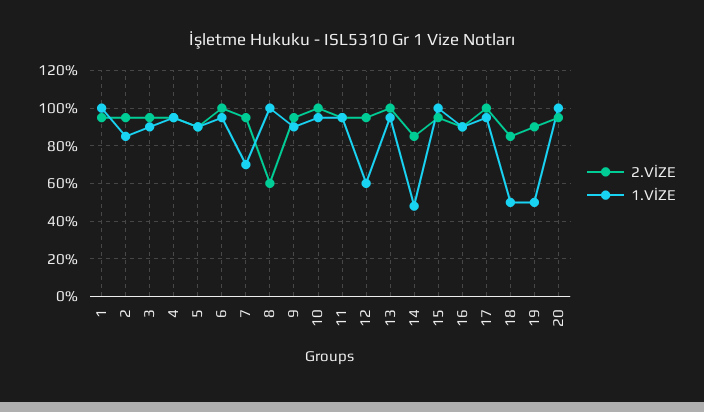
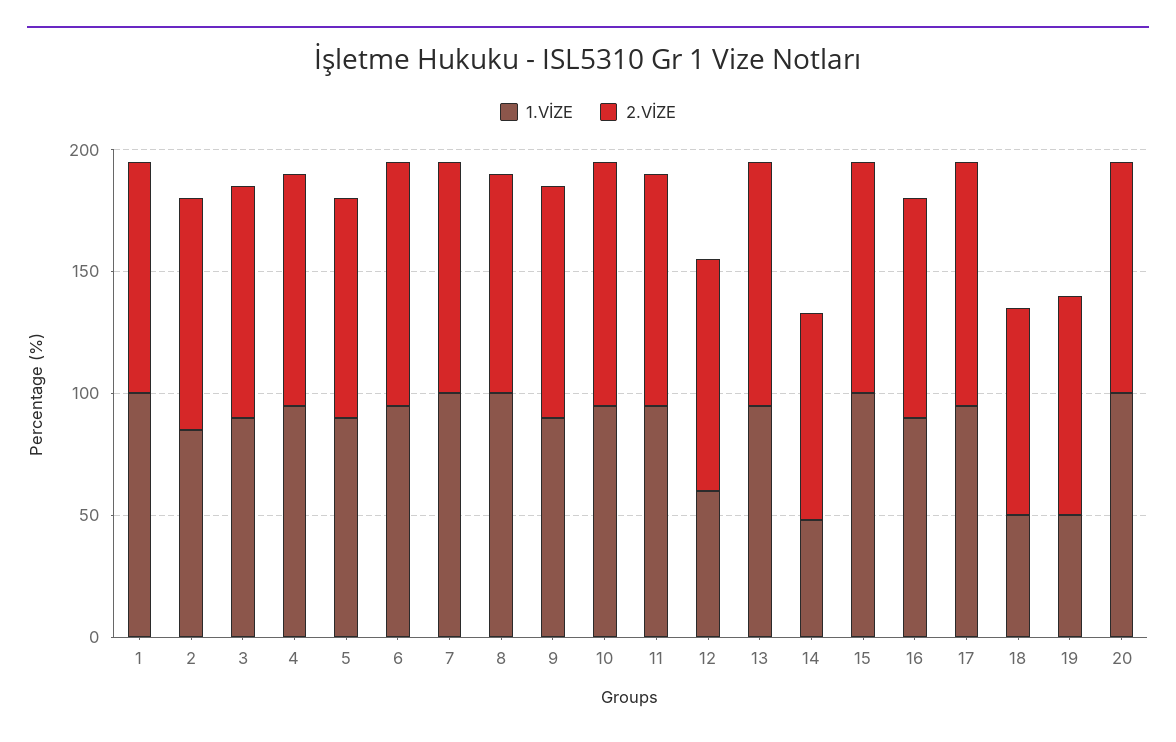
1.VİZE, 7: 70 -> 100
2.VİZE, 8: 60 -> 90

